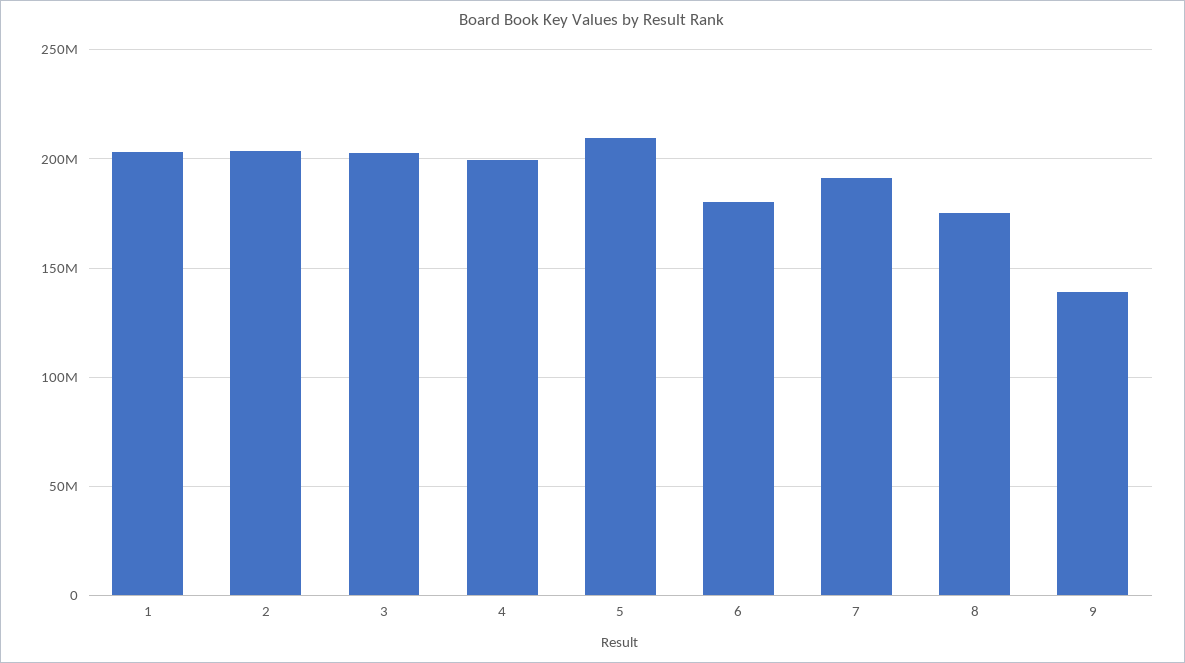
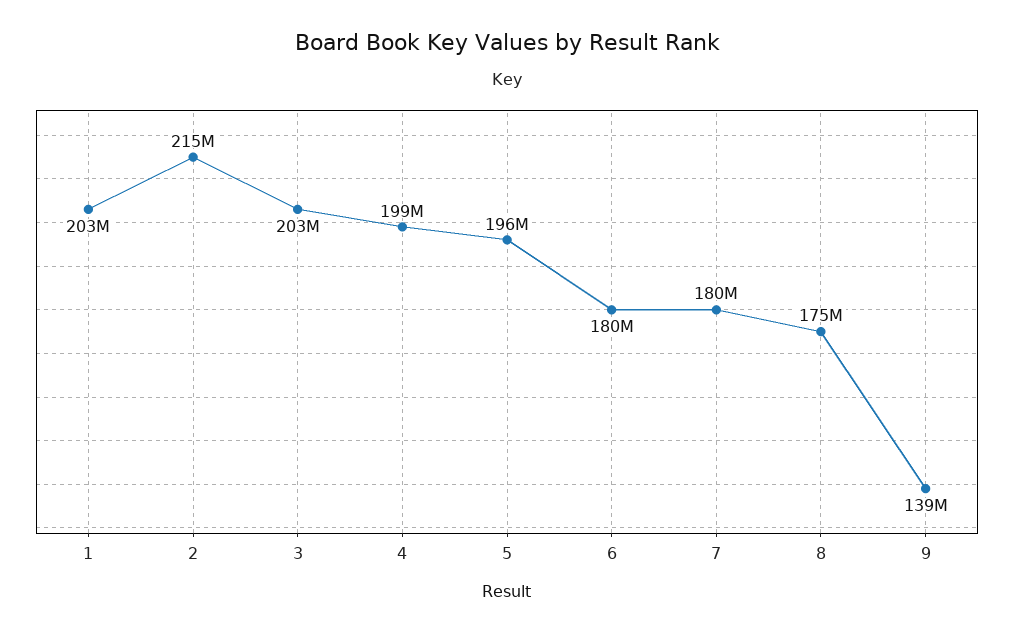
2: 205000000 -> 215000000
5: 210000000 -> 196000000
7: 190000000 -> 180000000

